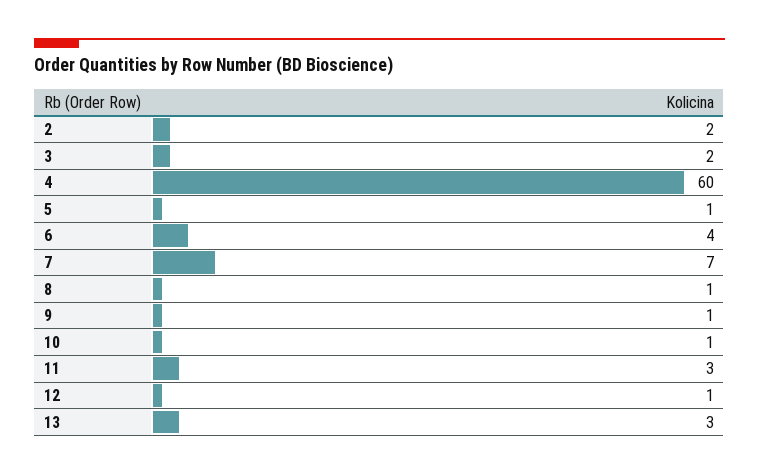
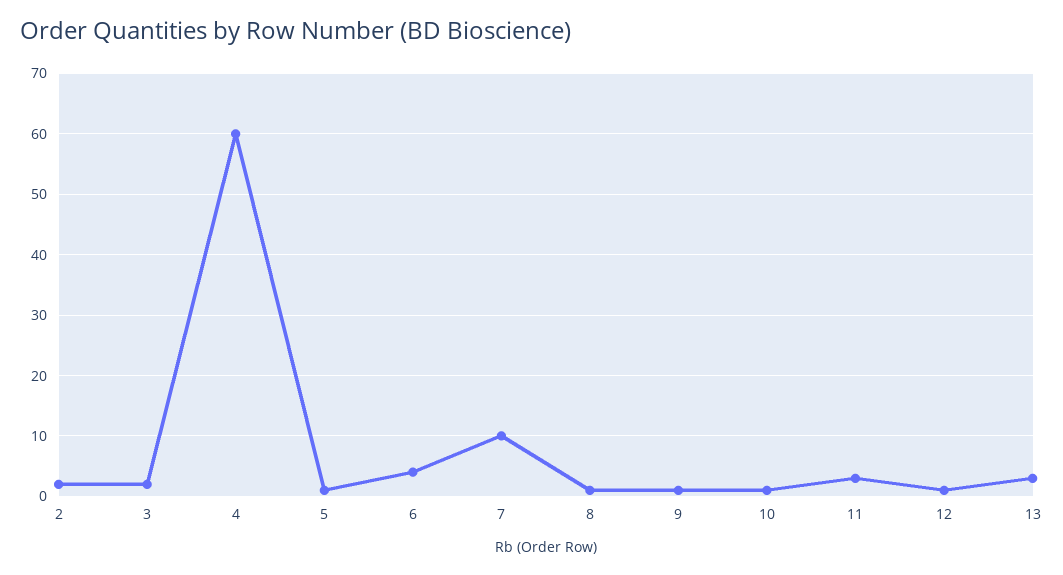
7: 7 -> 10

